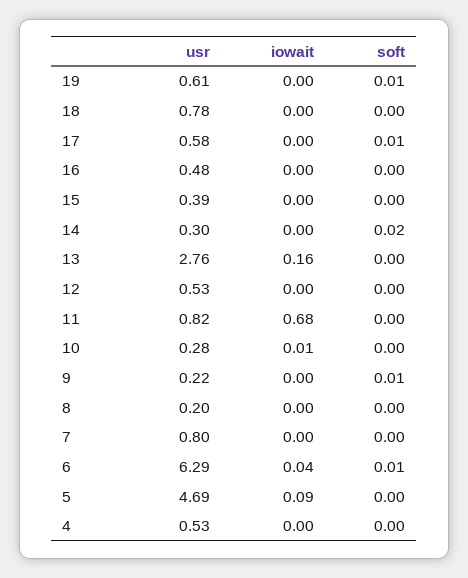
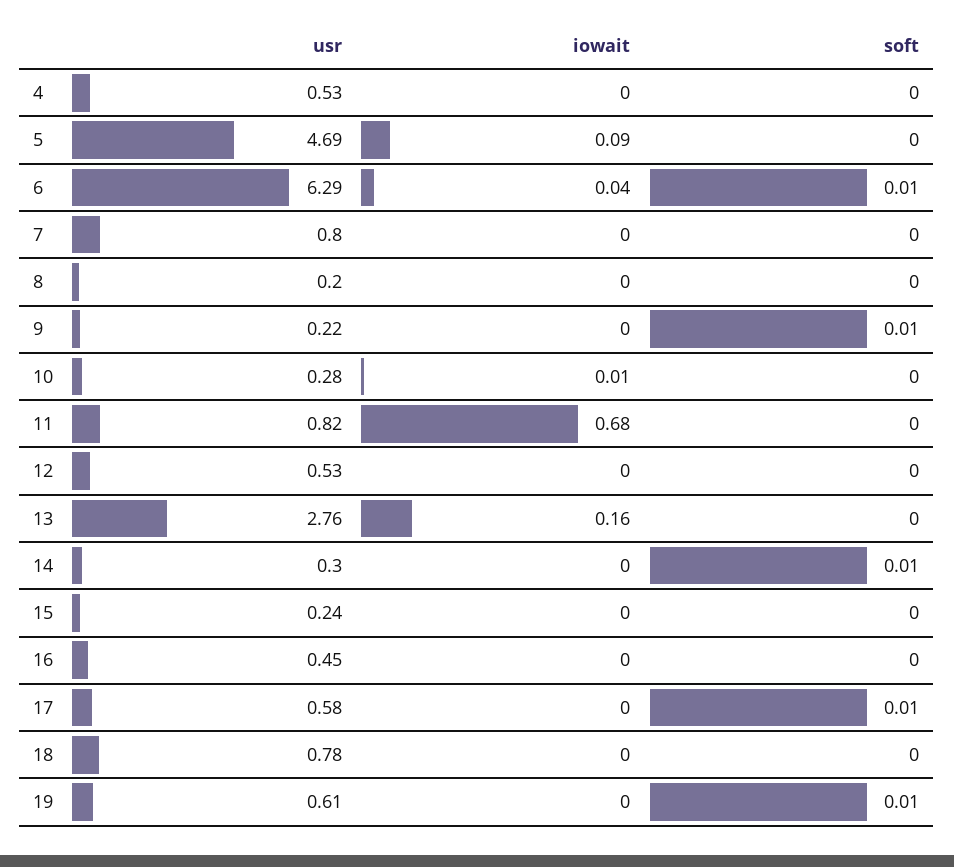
usr, 16: 0.48 -> 0.45
usr, 15: 0.39 -> 0.24
soft, 14: 0.02 -> 0.01

